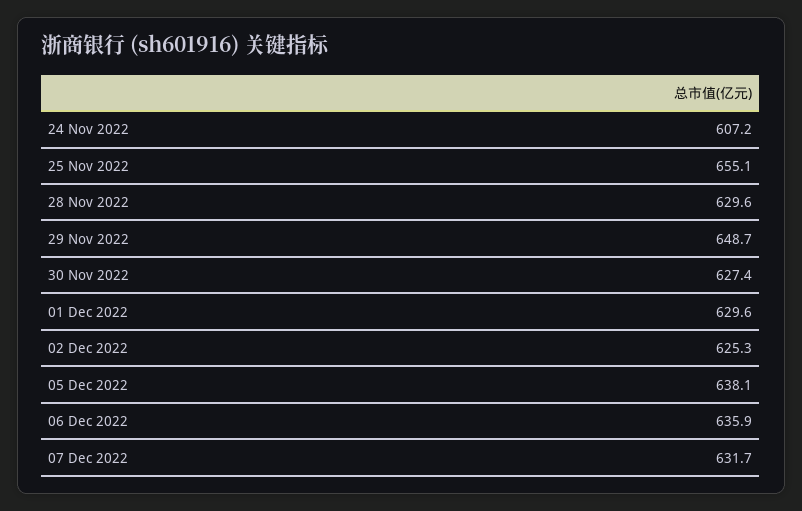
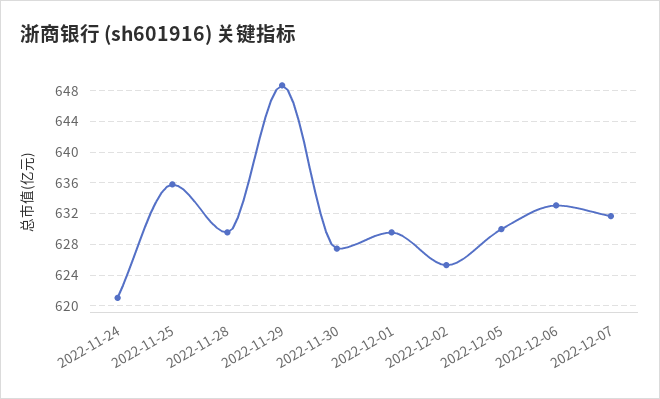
24 Nov 2022: 607.2 -> 621
25 Nov 2022: 655.1 -> 636
05 Dec 2022: 638.1 -> 630
06 Dec 2022: 635.9 -> 633

